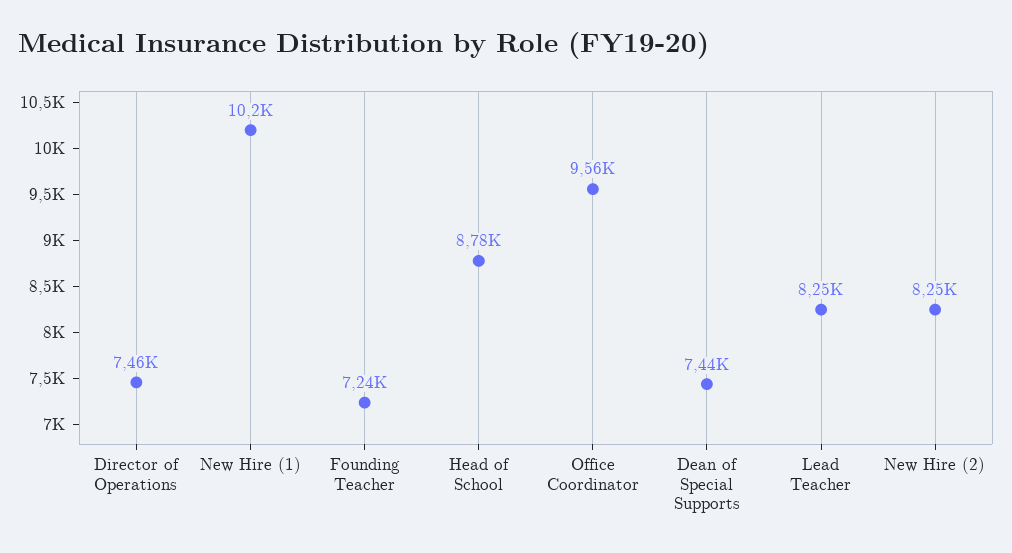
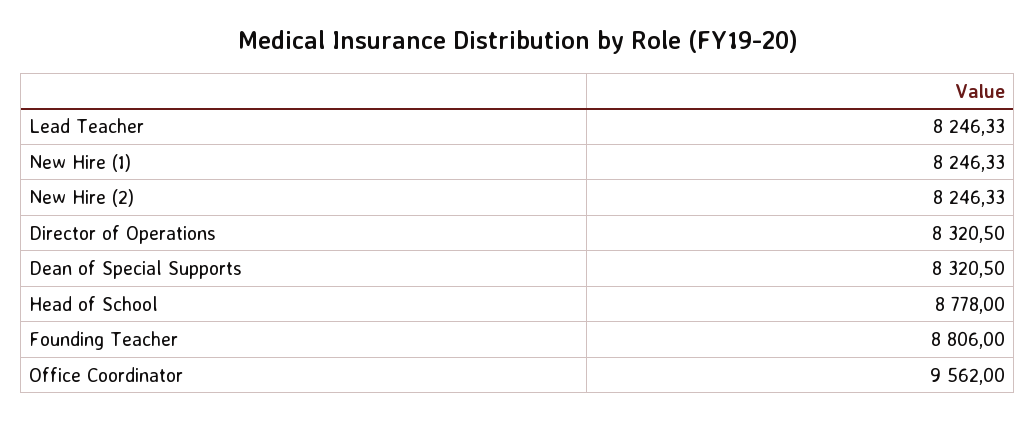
Director of Operations: 7460 -> 8320.5
New Hire (1): 10200 -> 8246.33
Founding Teacher: 7240 -> 8806
Dean of Special Supports: 7440 -> 8320.5

